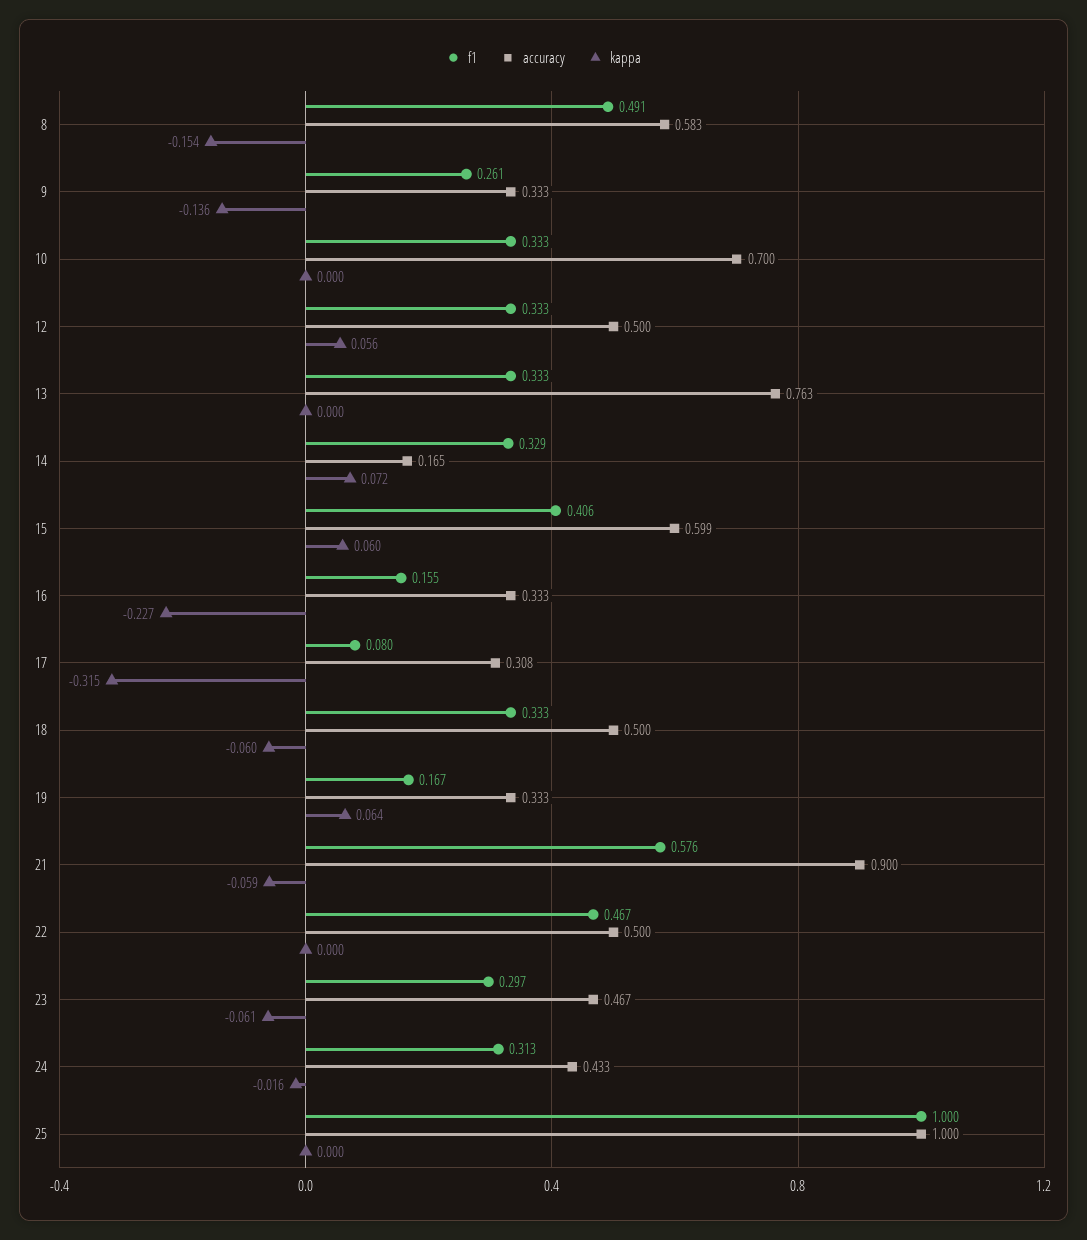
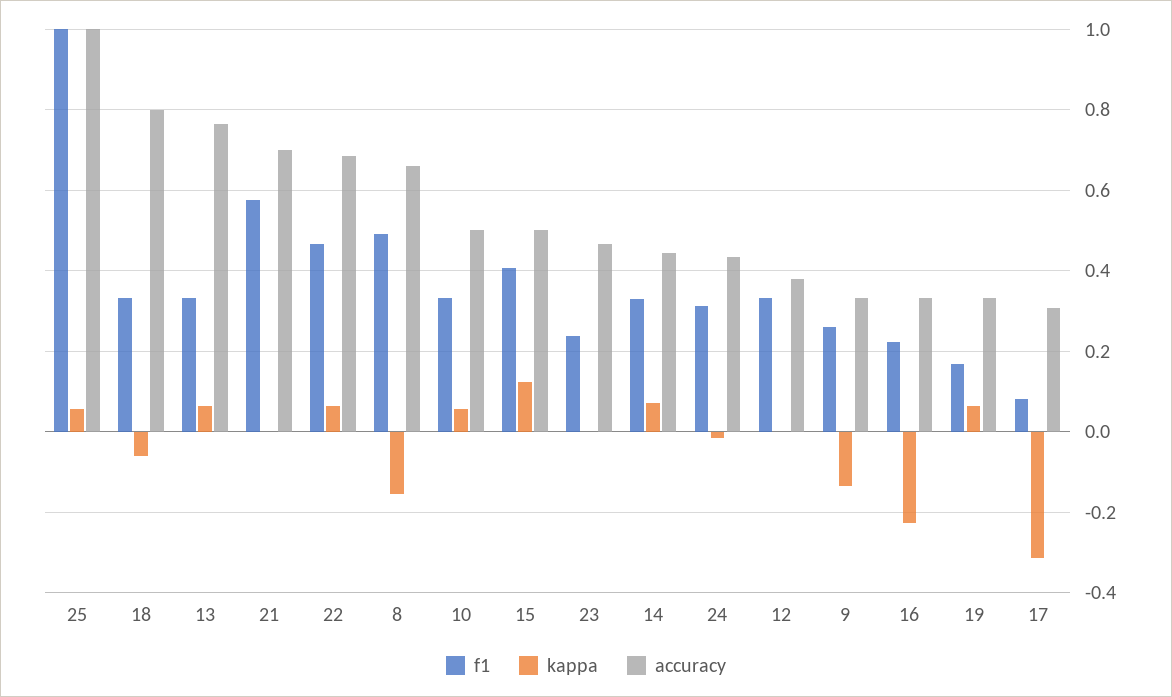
accuracy, 8: 0.583 -> 0.66
accuracy, 10: 0.7 -> 0.5
kappa, 10: 0 -> 0.06
accuracy, 12: 0.5 -> 0.38
kappa, 12: 0.056 -> 0
kappa, 13: 0 -> 0.06
accuracy, 14: 0.165 -> 0.44
accuracy, 15: 0.599 -> 0.5
kappa, 15: 0.06 -> 0.12
f1, 16: 0.155 -> 0.22
accuracy, 18: 0.5 -> 0.8
accuracy, 21: 0.9 -> 0.7
kappa, 21: -0.059 -> 0
accuracy, 22: 0.5 -> 0.68
kappa, 22: 0 -> 0.06
f1, 23: 0.297 -> 0.24
kappa, 23: -0.061 -> 0
kappa, 25: 0 -> 0.06

